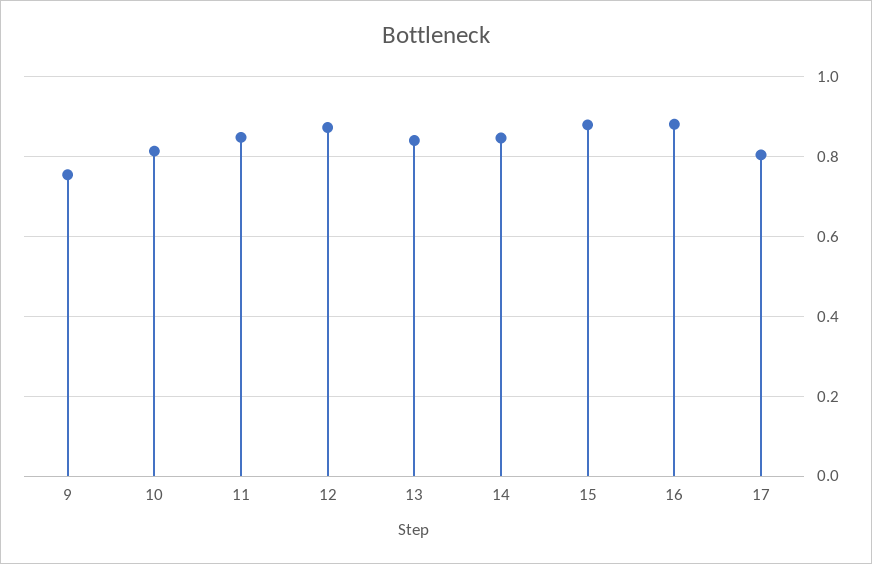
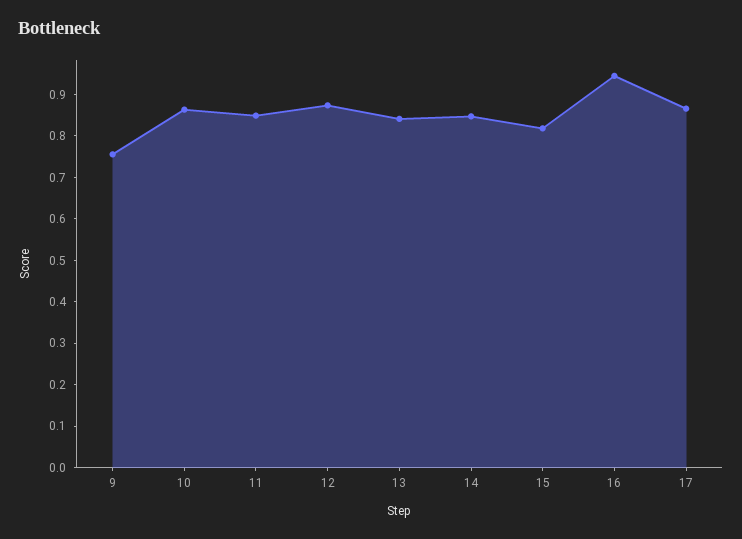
10: 0.82 -> 0.86
15: 0.88 -> 0.82
16: 0.88 -> 0.94
17: 0.8 -> 0.86

